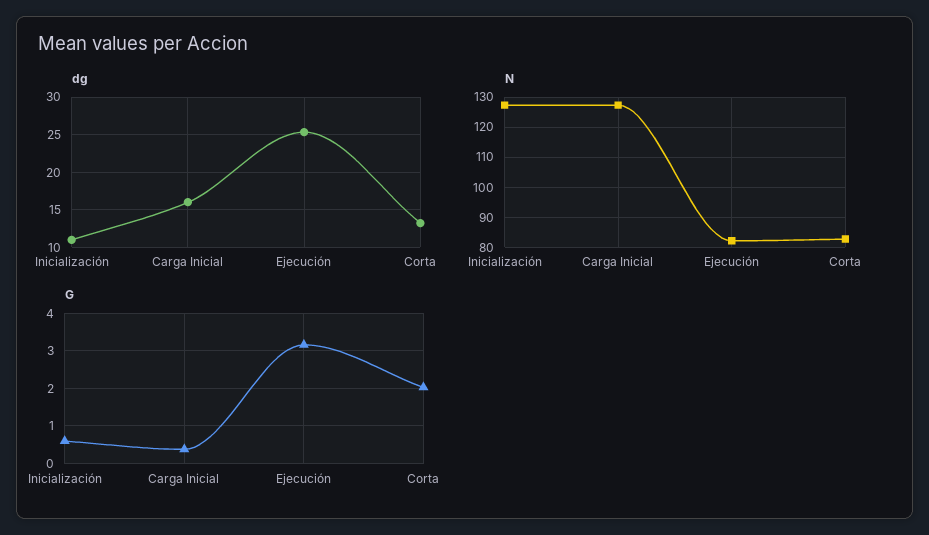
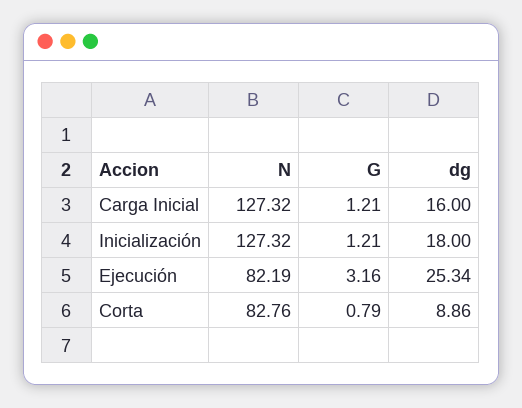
dg, Inicialización: 11 -> 18
dg, Corta: 13 -> 8.86
G, Inicialización: 0.6 -> 1.21
G, Carga Inicial: 0.4 -> 1.21
G, Corta: 2 -> 0.79

